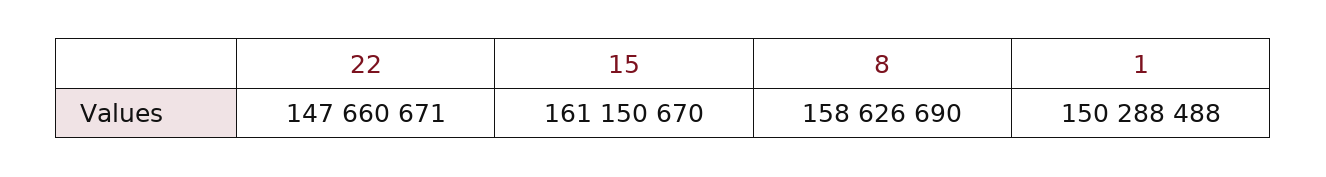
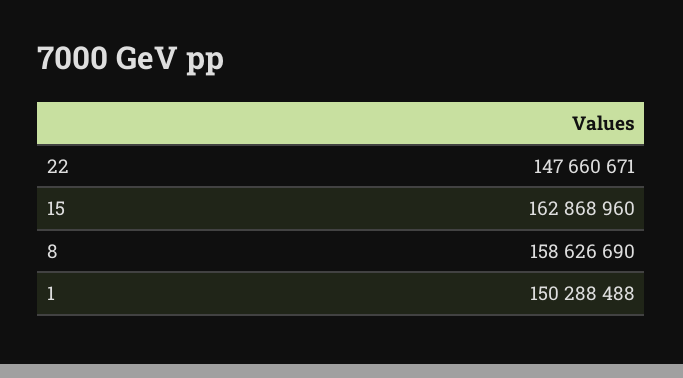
15: 161150670 -> 162868960

